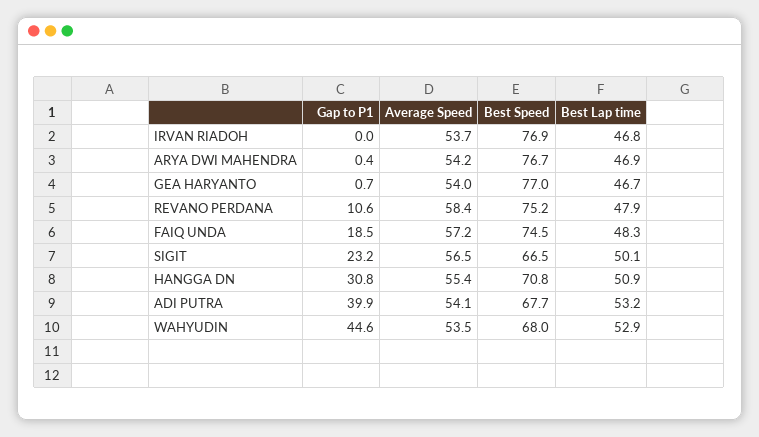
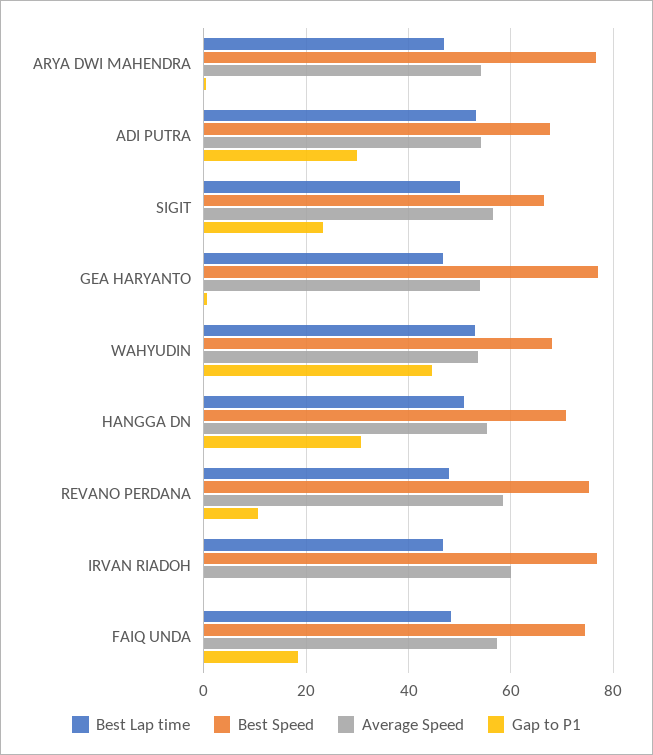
Average Speed, IRVAN RIADOH: 53.7 -> 60
Gap to P1, ADI PUTRA: 39.9 -> 30

